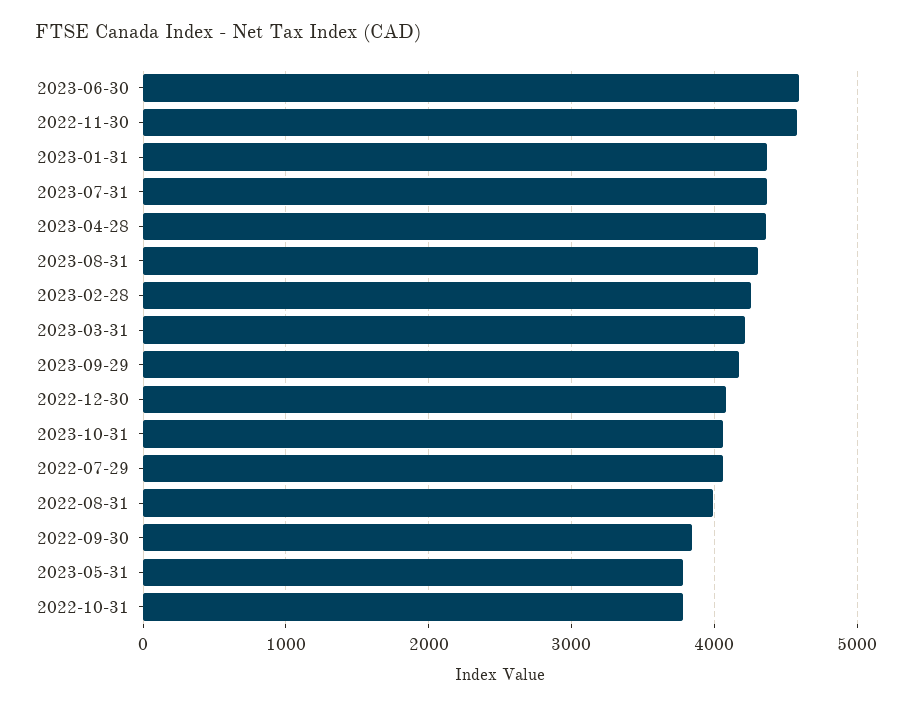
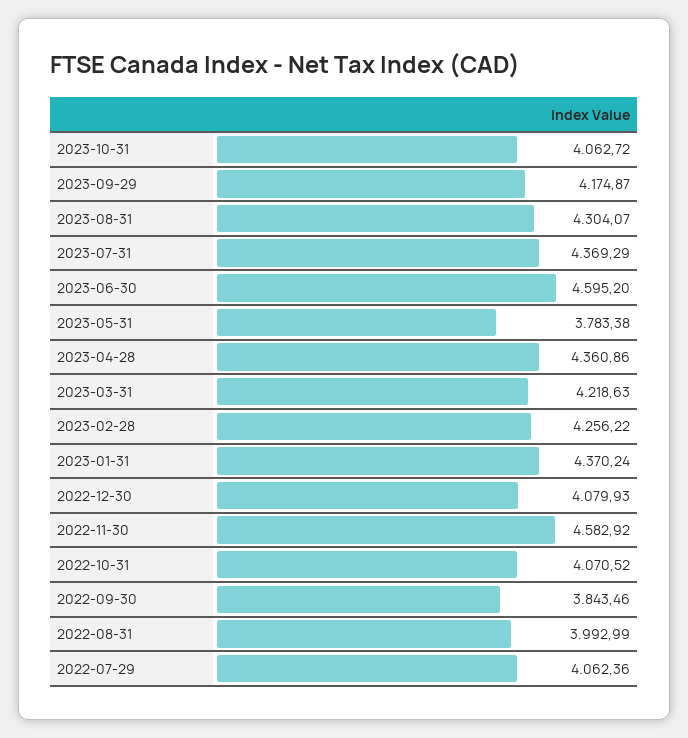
2022-10-31: 3800 -> 4070.52

